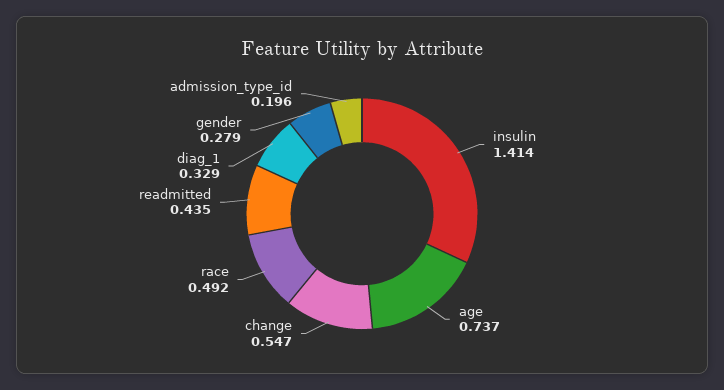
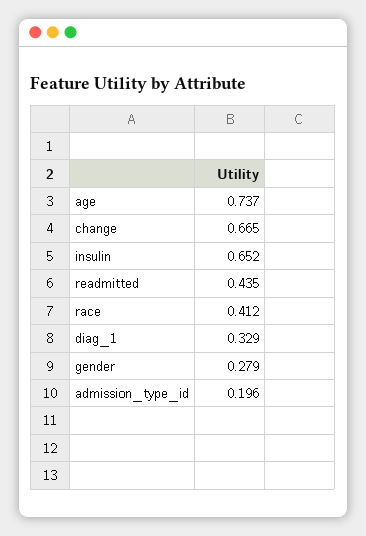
insulin: 1.414 -> 0.652
change: 0.547 -> 0.665
race: 0.492 -> 0.412

